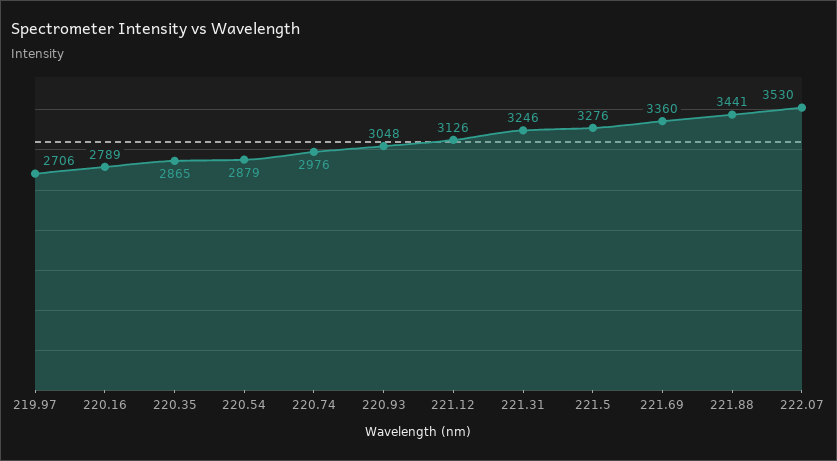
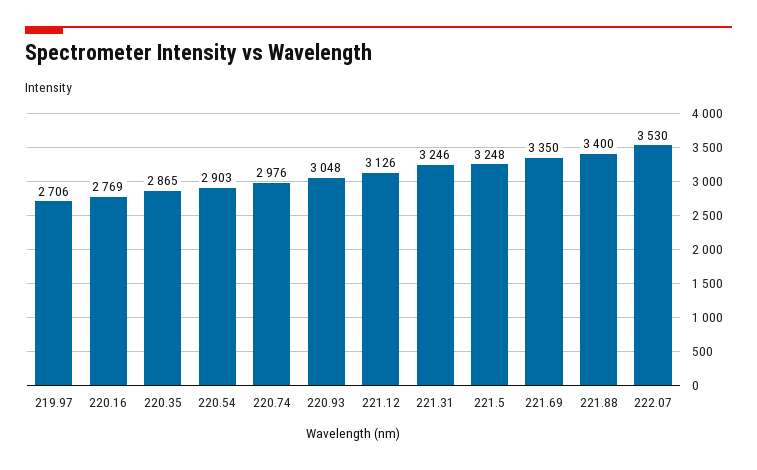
220.16: 2789 -> 2769
220.54: 2879 -> 2903
221.5: 3276 -> 3248
221.69: 3360 -> 3350
221.88: 3441 -> 3400

